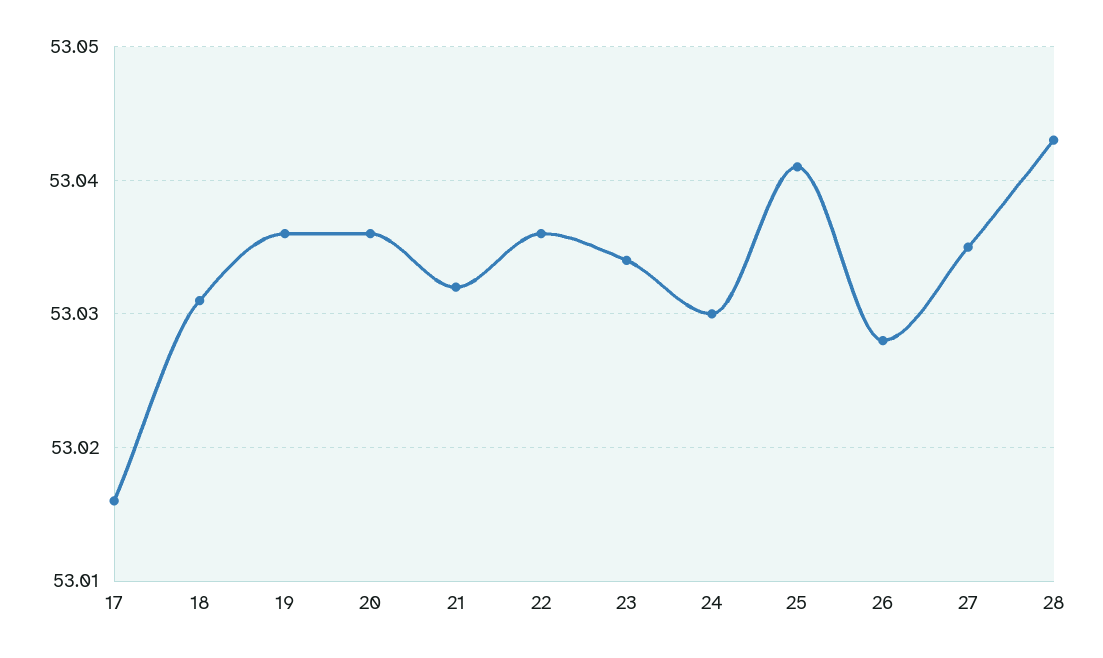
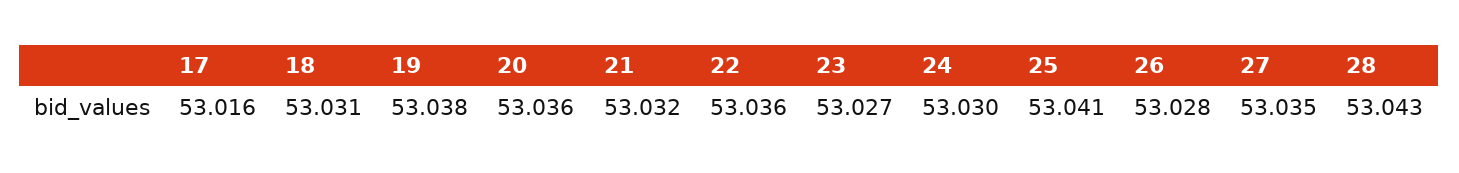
19: 53.036 -> 53.038
23: 53.034 -> 53.027

